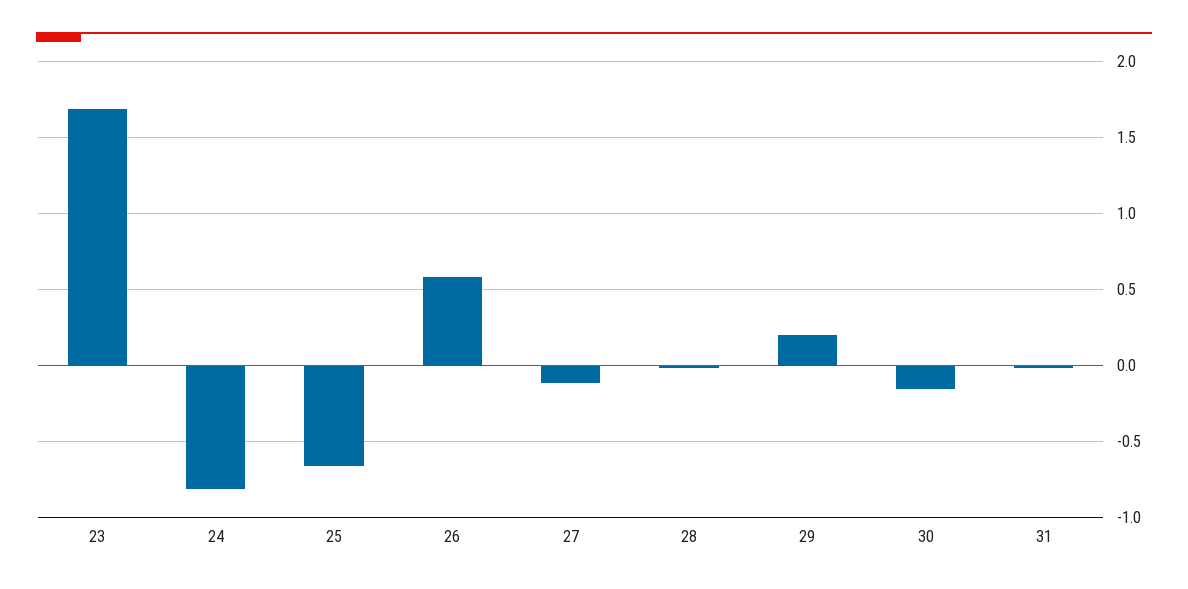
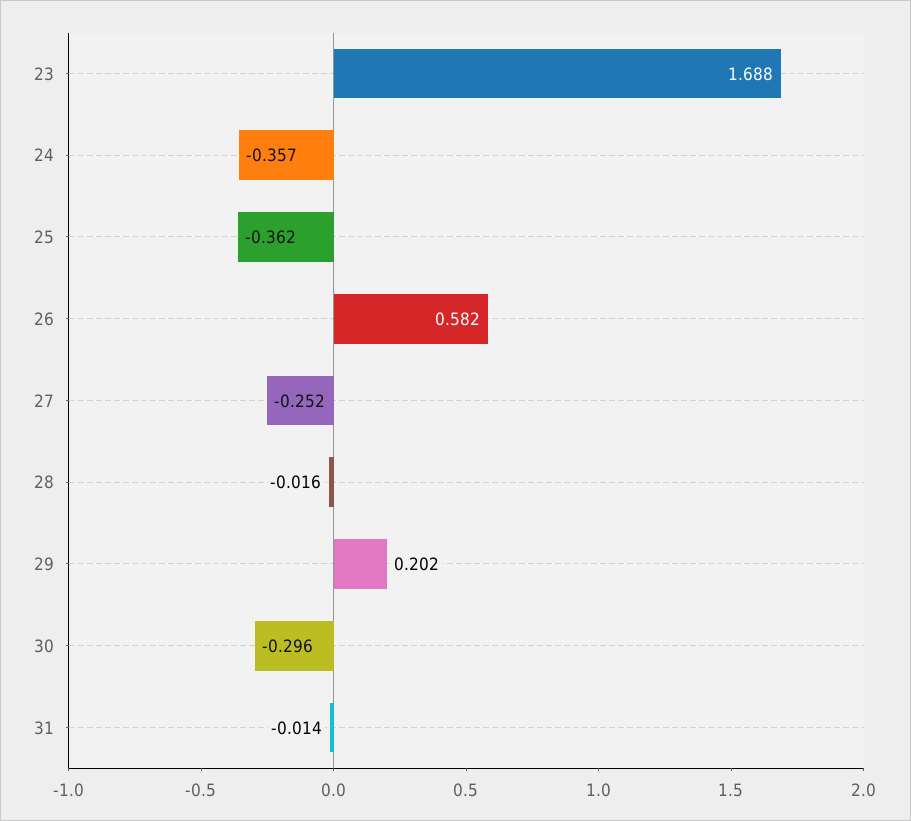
24: -0.8 -> -0.357
25: -0.65 -> -0.362
27: -0.1 -> -0.252
30: -0.15 -> -0.296

